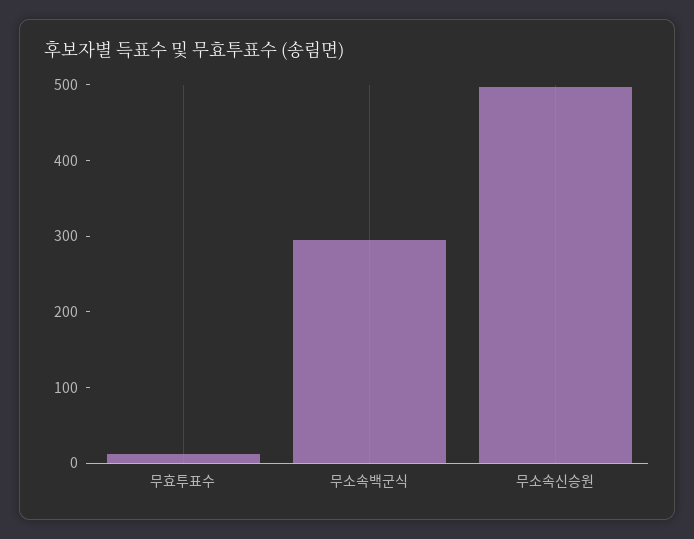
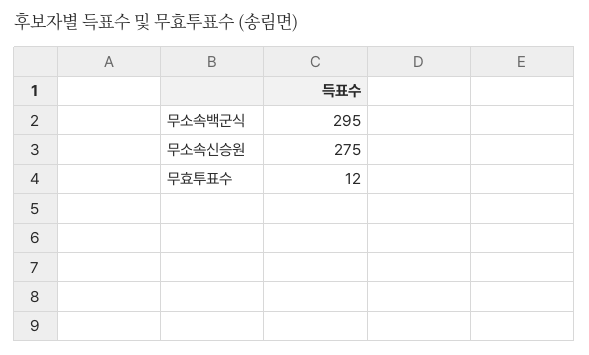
무소속신승원: 500 -> 275

